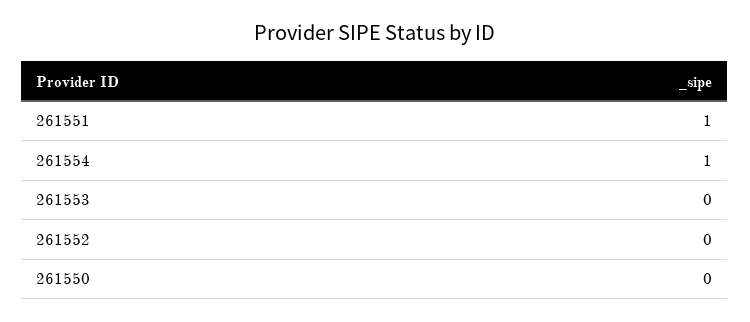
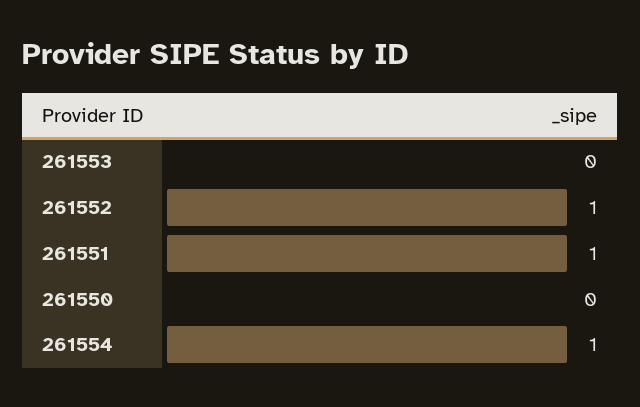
261552: 0 -> 1

